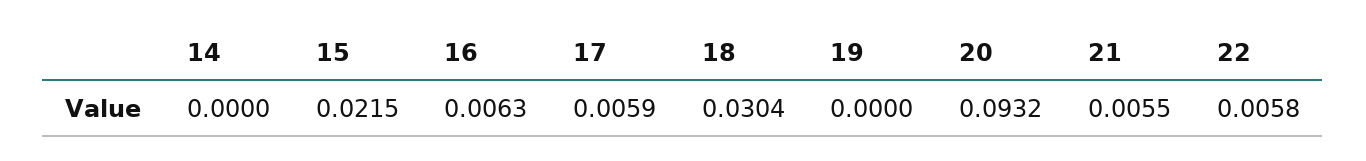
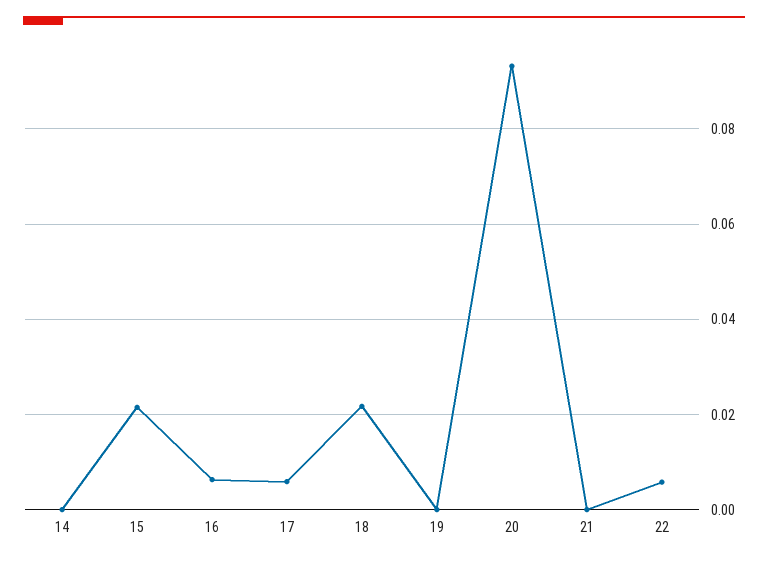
18: 0.0304 -> 0.022
21: 0.0055 -> 0

